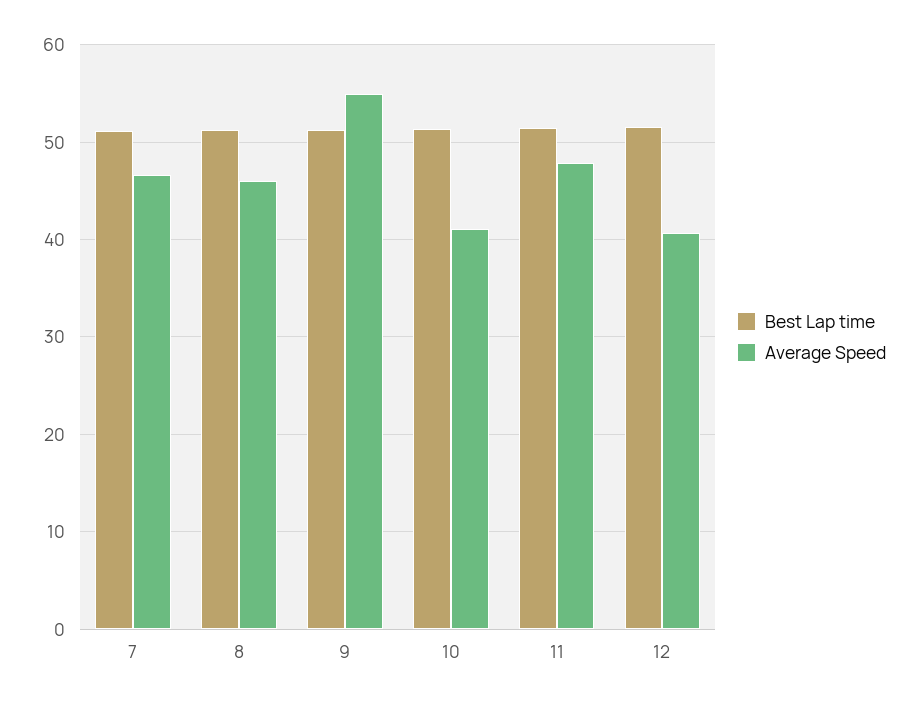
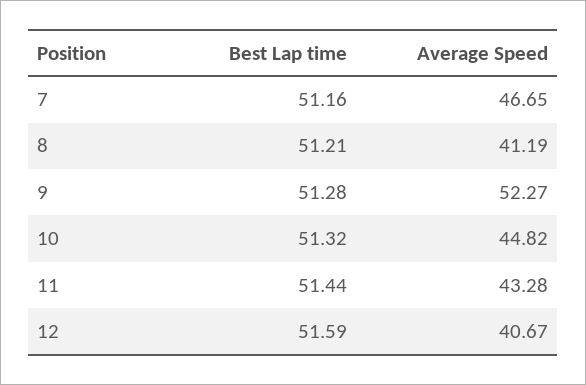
Average Speed, 8: 46 -> 41.19
Average Speed, 9: 55 -> 52.27
Average Speed, 10: 41 -> 44.82
Average Speed, 11: 48 -> 43.28

